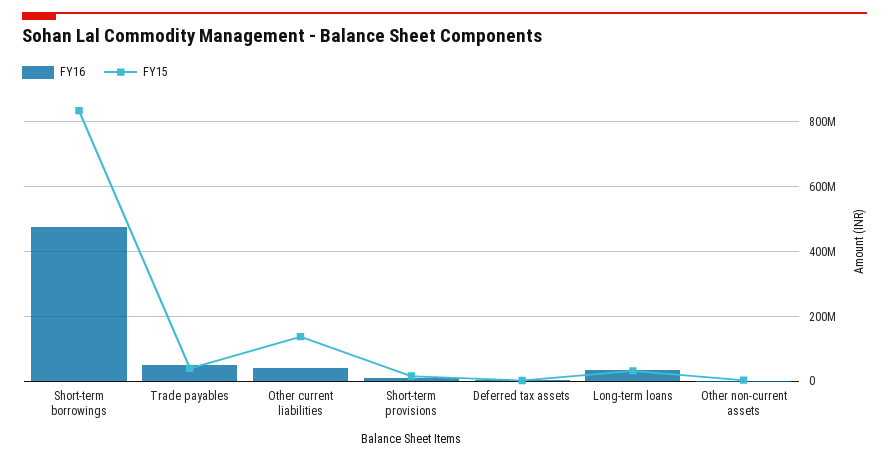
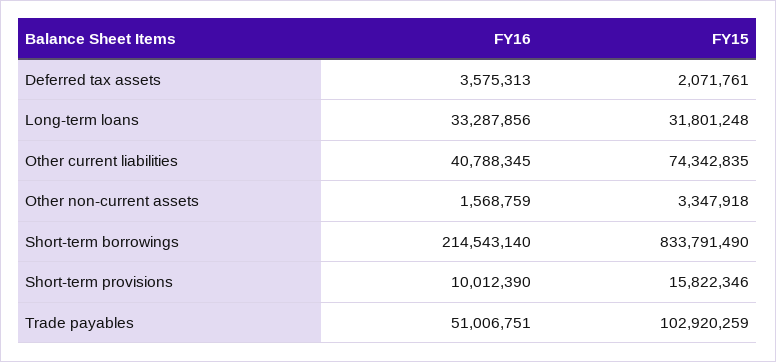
FY16, Short-term borrowings: 480000000 -> 214543140
FY15, Trade payables: 40000000 -> 102920259
FY15, Other current liabilities: 140000000 -> 74342835

